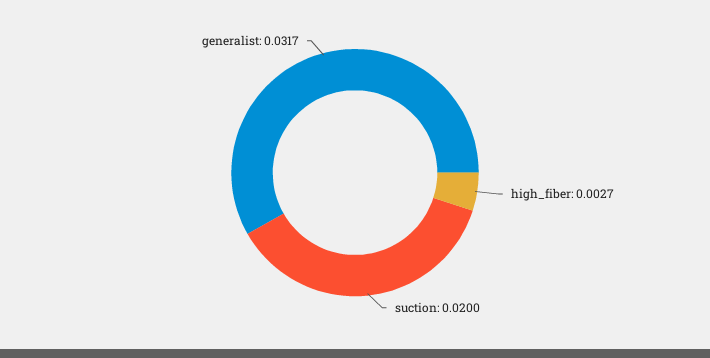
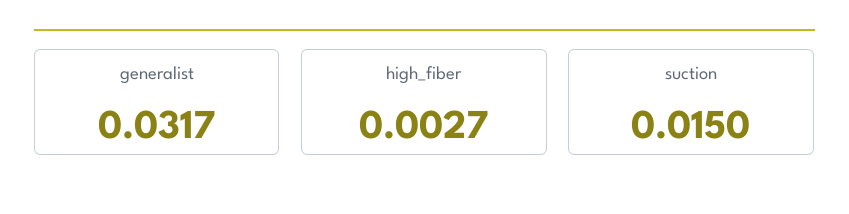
suction: 0.02 -> 0.015

